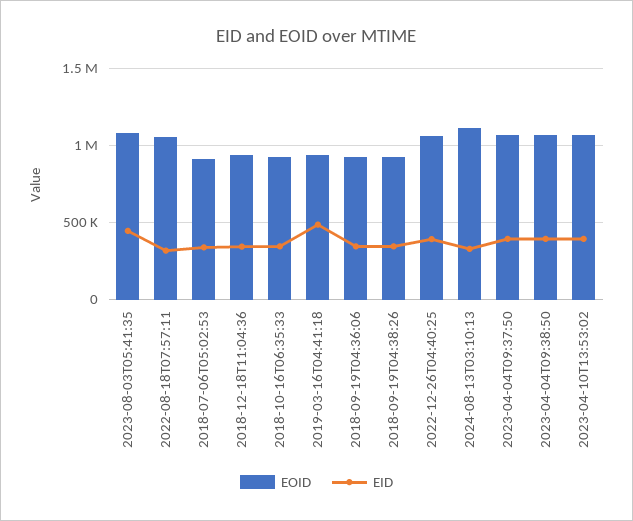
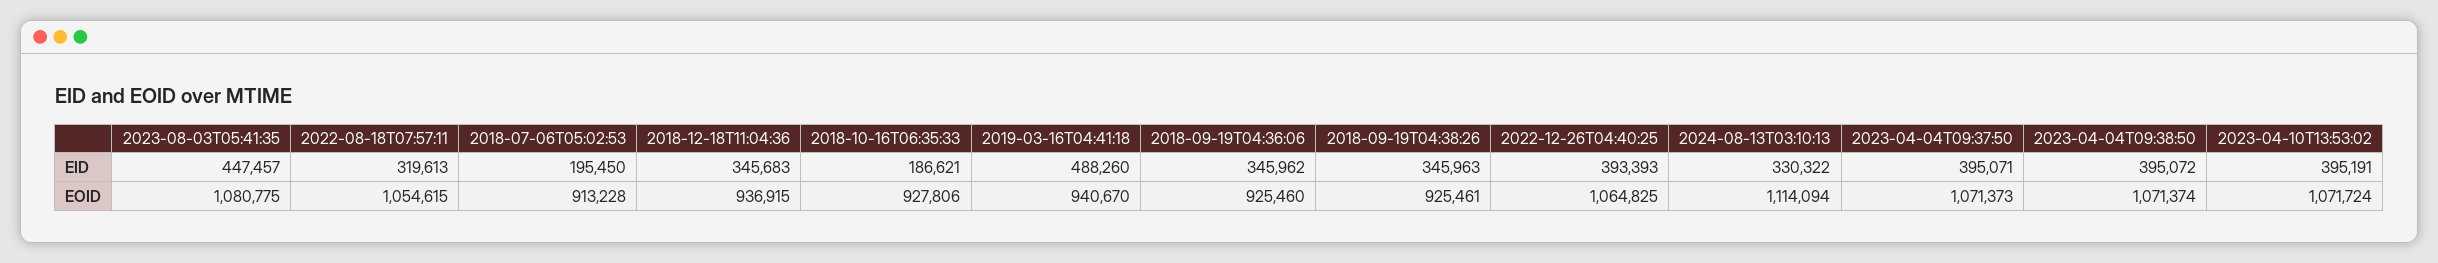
EID, 2018-07-06T05:02:53: 350000 -> 195450
EID, 2018-10-16T06:35:33: 350000 -> 186621

